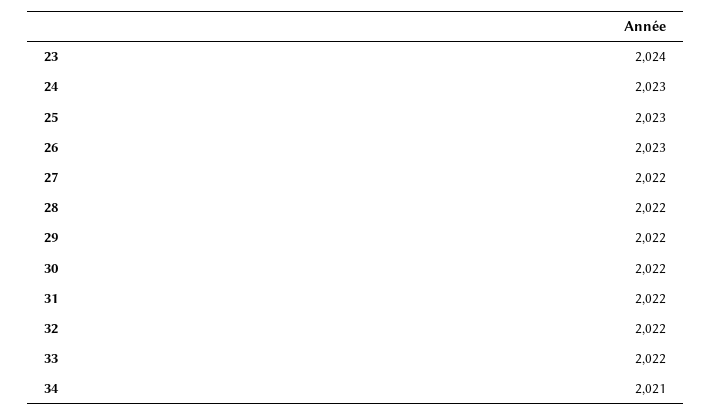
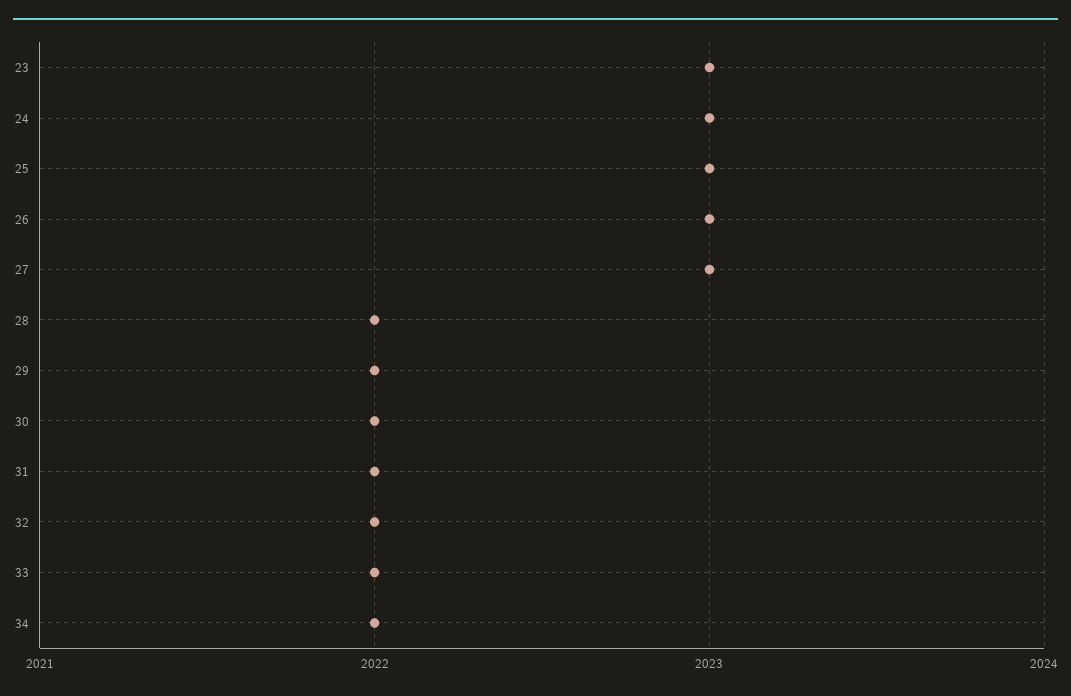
23: 2024 -> 2023
27: 2022 -> 2023
34: 2021 -> 2022

